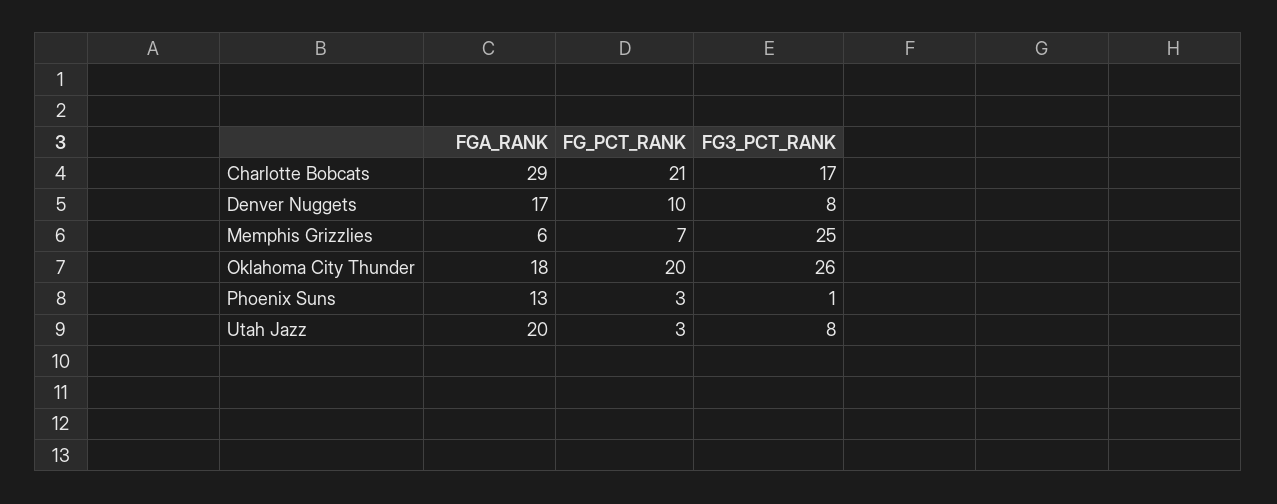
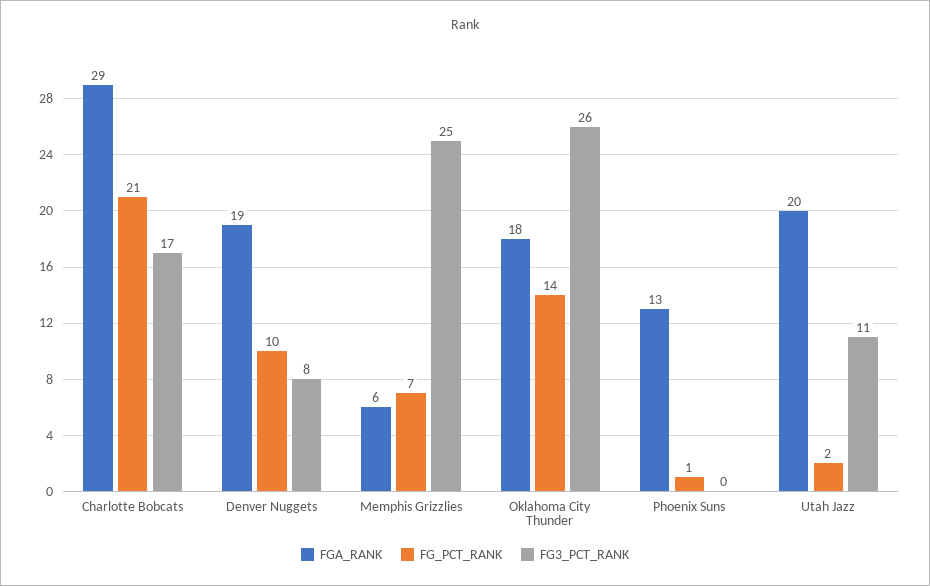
FGA_RANK, Denver Nuggets: 17 -> 19
FG_PCT_RANK, Oklahoma City Thunder: 20 -> 14
FG_PCT_RANK, Phoenix Suns: 3 -> 1
FG3_PCT_RANK, Phoenix Suns: 1 -> 0
FG_PCT_RANK, Utah Jazz: 3 -> 2
FG3_PCT_RANK, Utah Jazz: 8 -> 11

